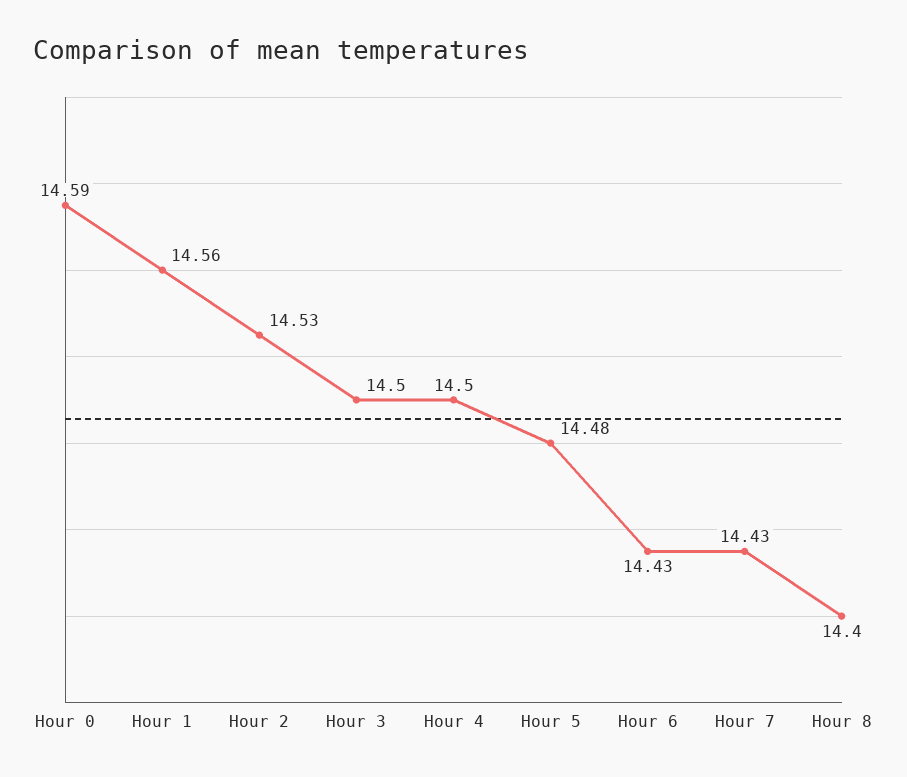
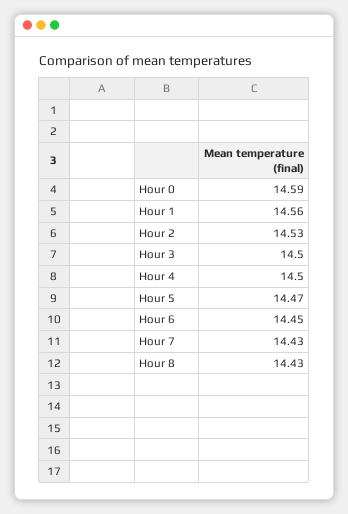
Hour 5: 14.48 -> 14.47
Hour 6: 14.43 -> 14.45
Hour 8: 14.4 -> 14.43

